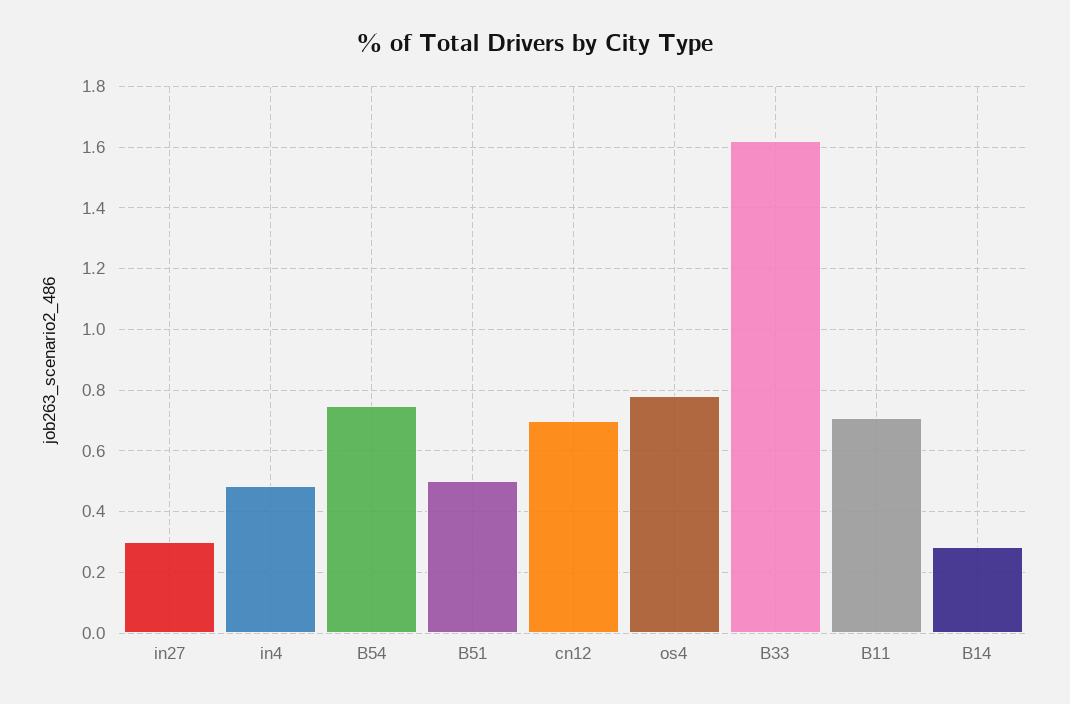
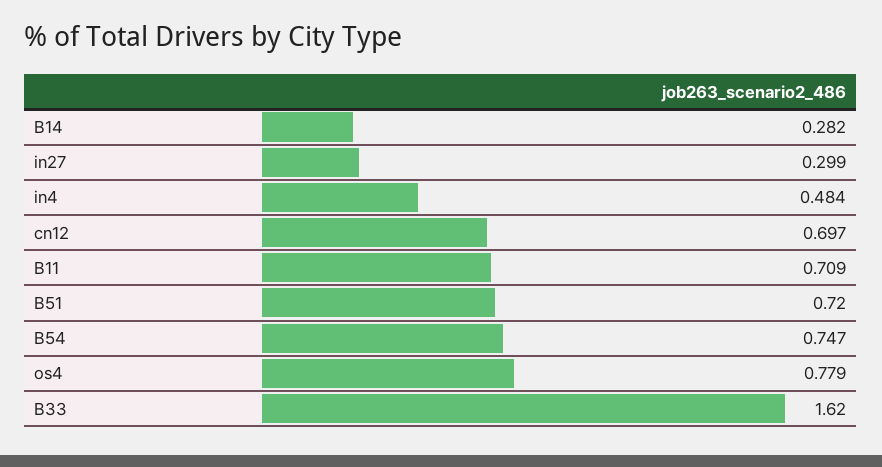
B51: 0.5 -> 0.72

